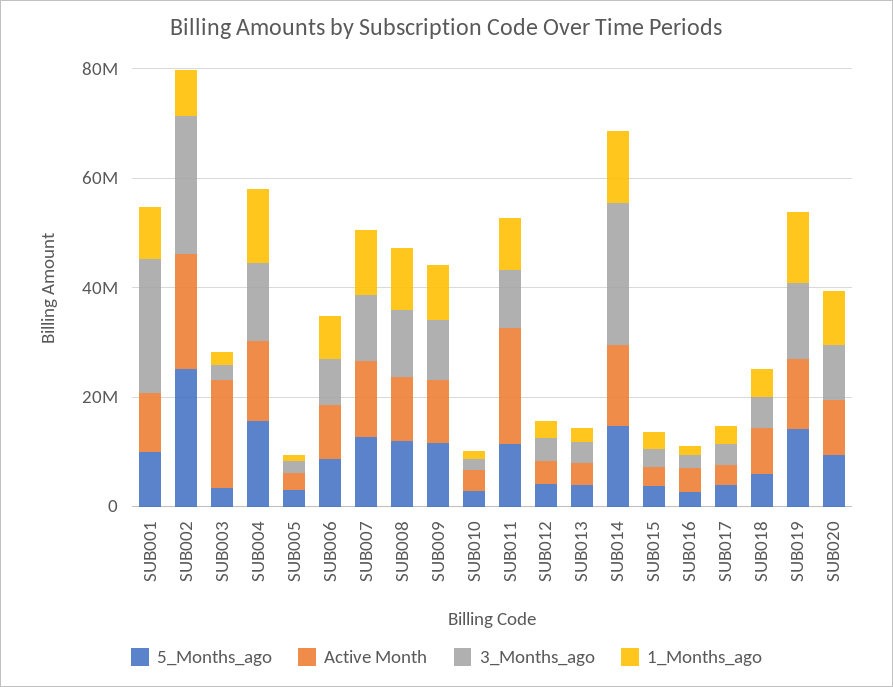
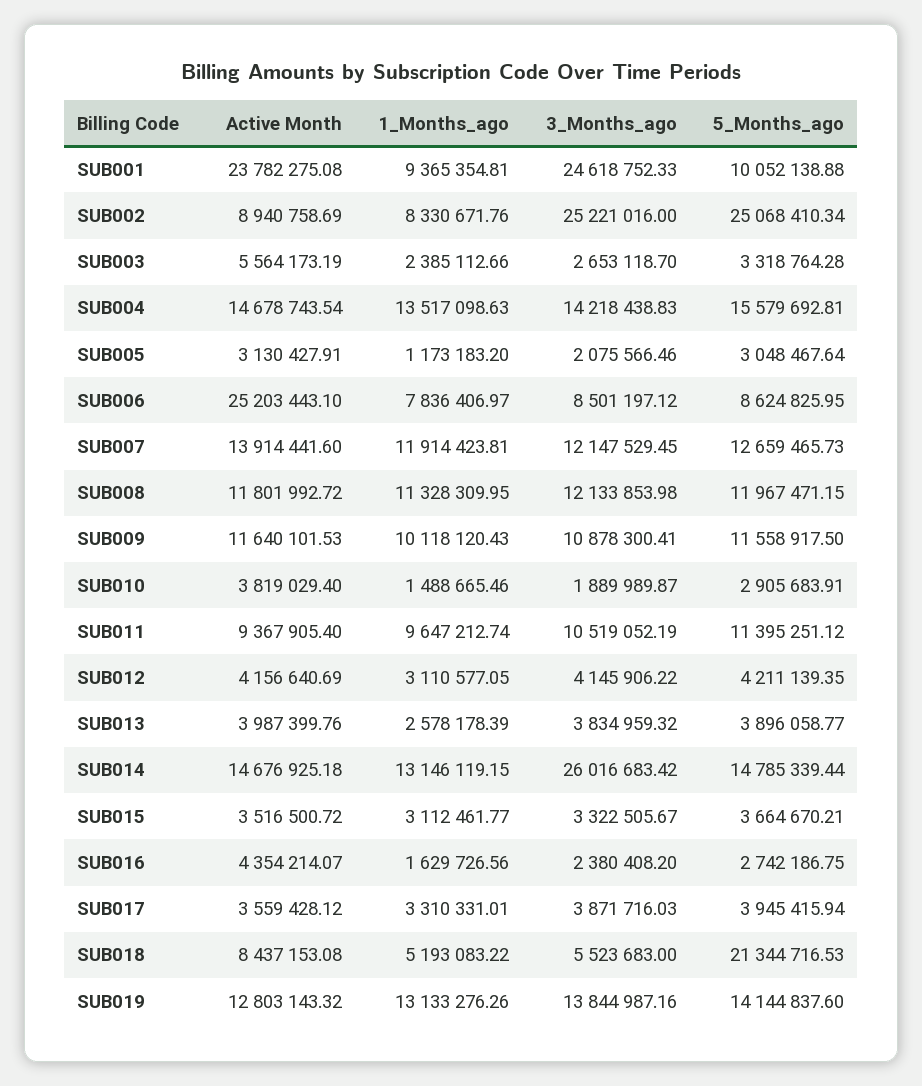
Active Month, SUB001: 10000000 -> 23782275.08
Active Month, SUB002: 20000000 -> 8940758.69
Active Month, SUB003: 20000000 -> 5564173.19
Active Month, SUB006: 10000000 -> 25203443.1
Active Month, SUB011: 20000000 -> 9367905.4
5_Months_ago, SUB018: 5000000 -> 21344716.53
5_Months_ago, SUB020: 10000000 -> none
Active Month, SUB020: 10000000 -> none
3_Months_ago, SUB020: 10000000 -> none
1_Months_ago, SUB020: 10000000 -> none

